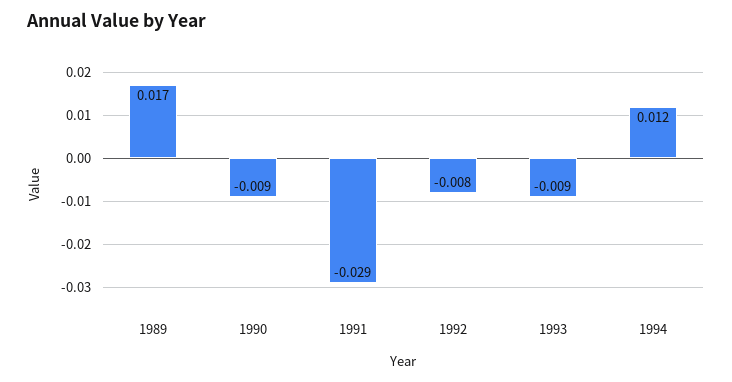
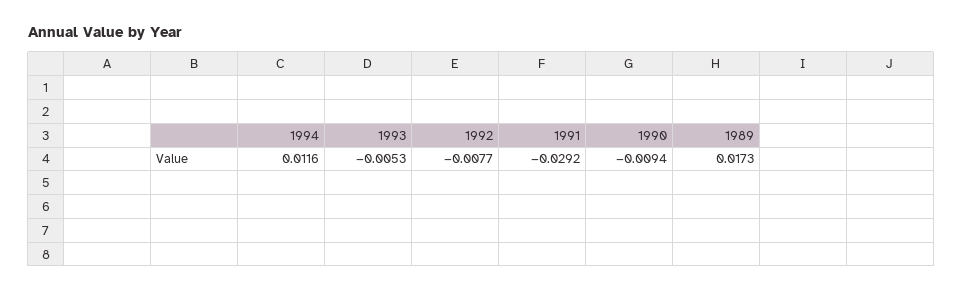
1993: -0.009 -> -0.0053

